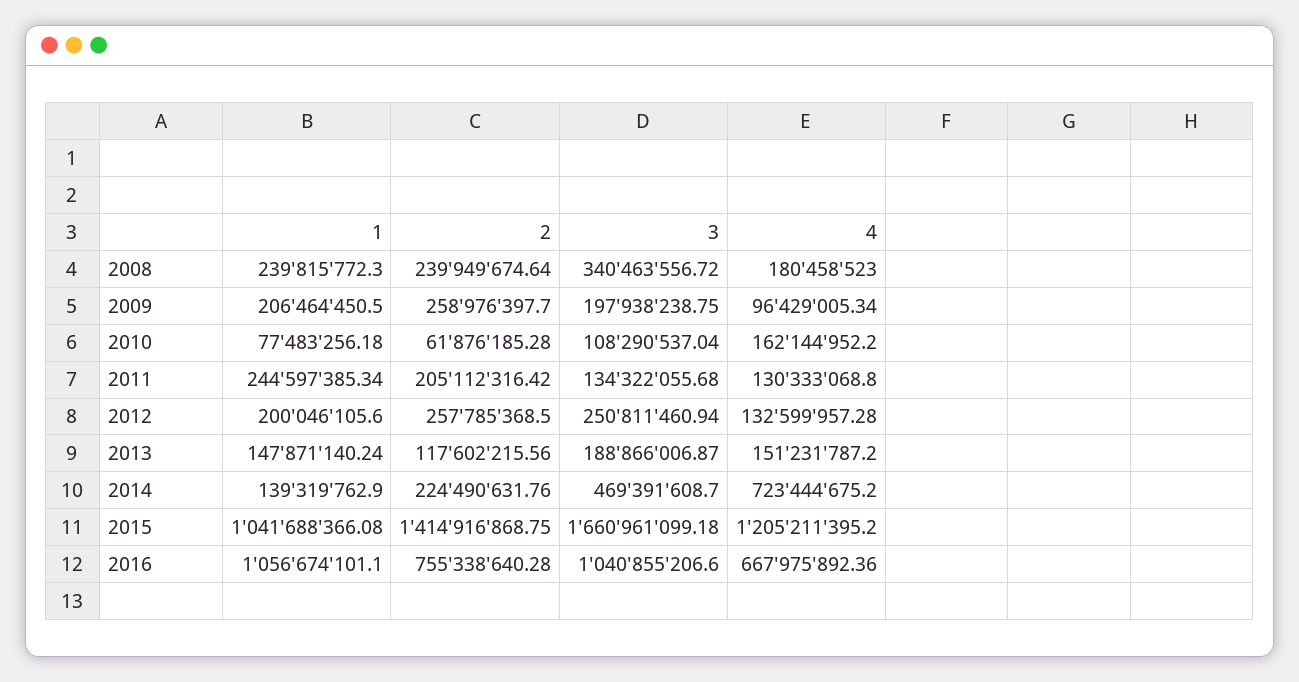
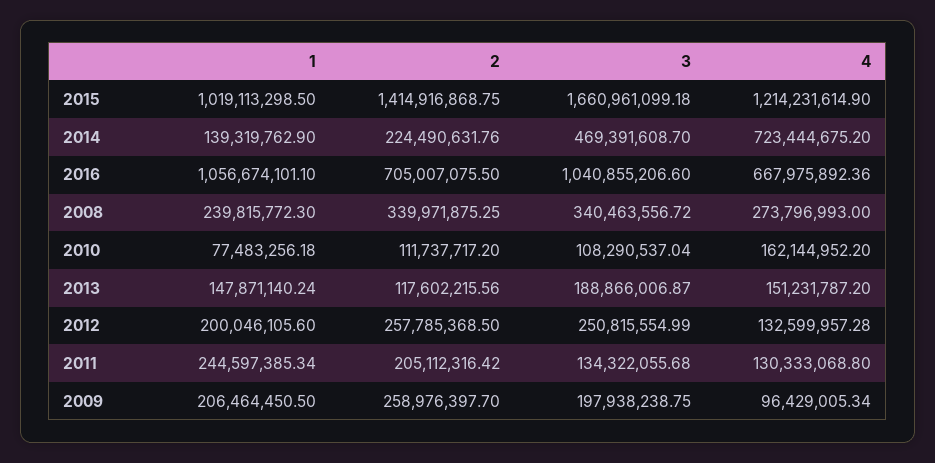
2, 2008: 239949674.64 -> 339971875.25
4, 2008: 180458523 -> 273796993
2, 2010: 61876185.28 -> 111737717.2
3, 2012: 250811460.94 -> 250815554.99
1, 2015: 1041688366.08 -> 1019113298.5
4, 2015: 1205211395.2 -> 1214231614.9
2, 2016: 755338640.28 -> 705007075.5

